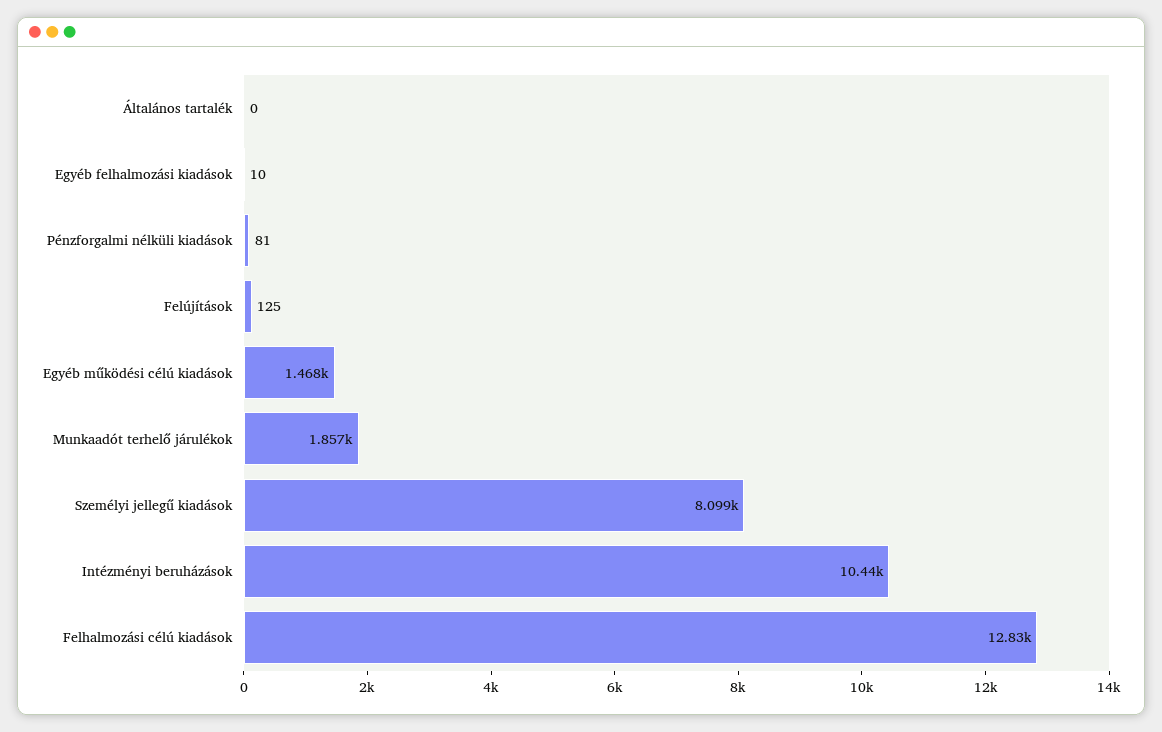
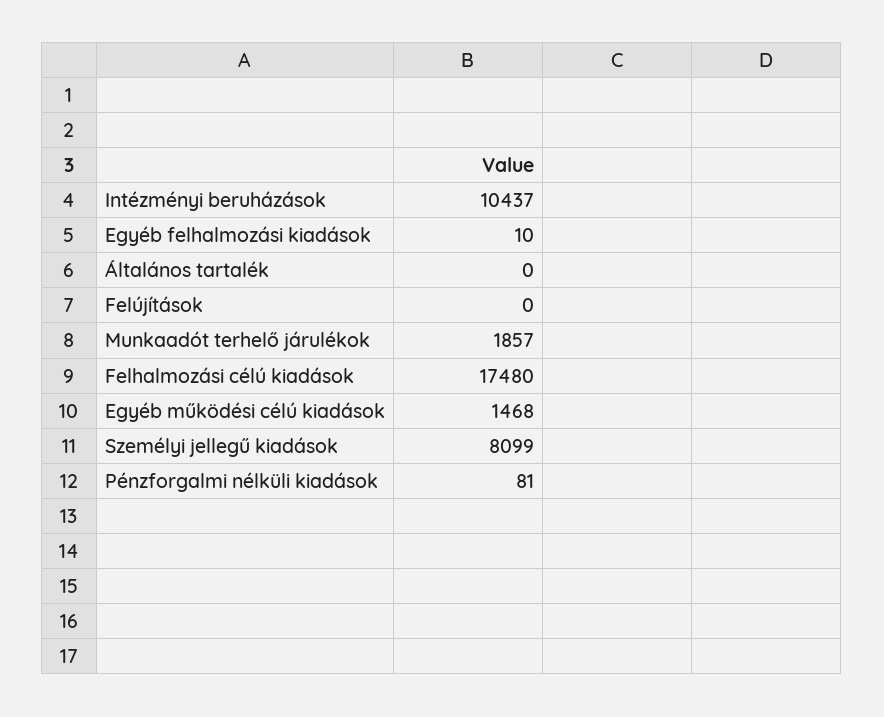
Felújítások: 125 -> 0
Felhalmozási célú kiadások: 12830 -> 17480

